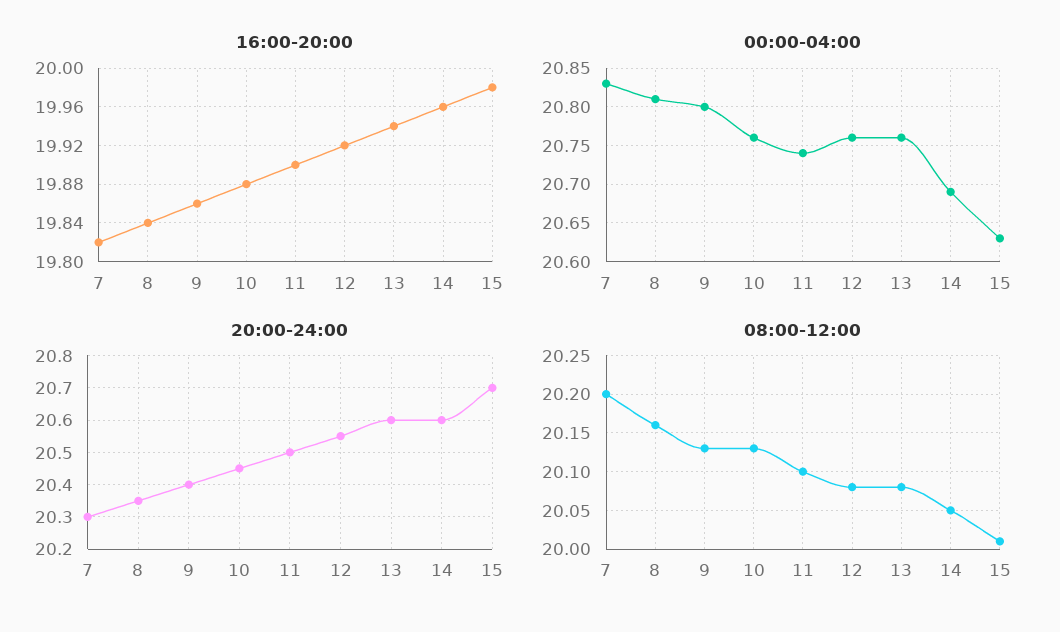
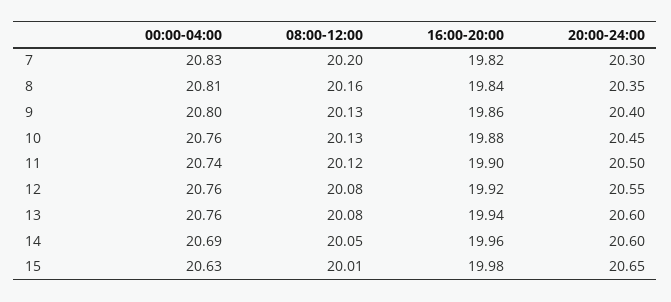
20:00-24:00, 15: 20.7 -> 20.65
08:00-12:00, 11: 20.1 -> 20.12

